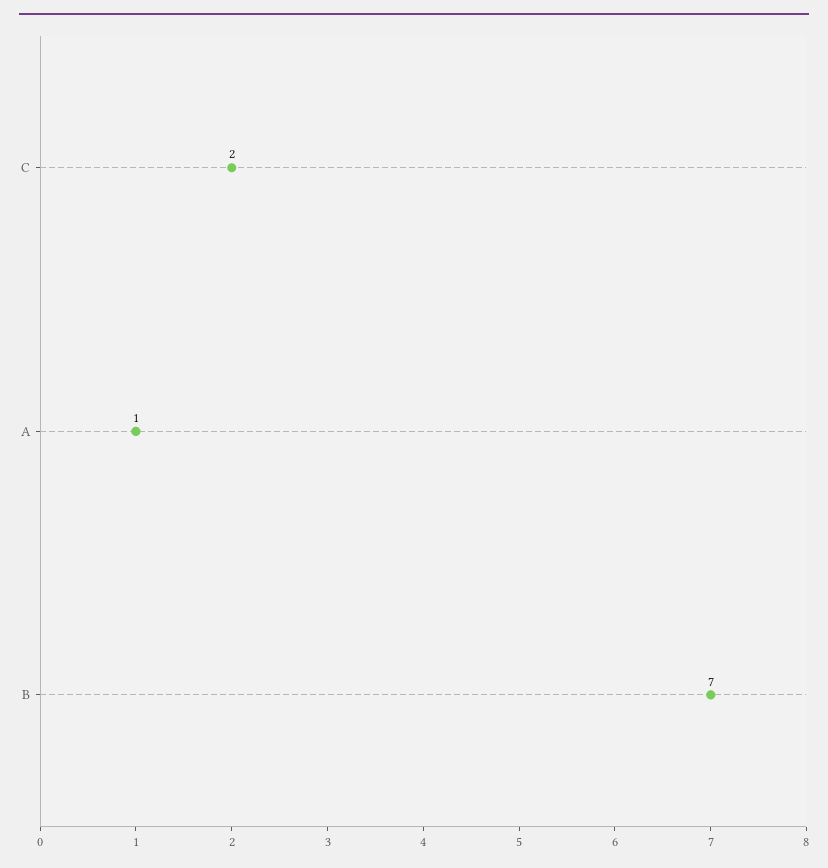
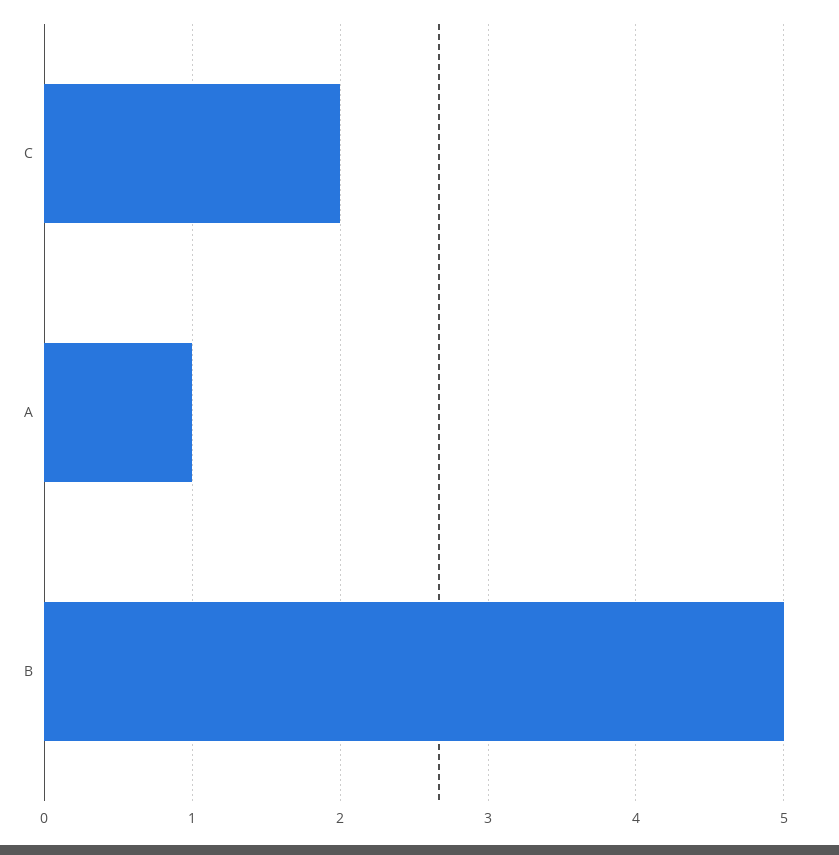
B: 7 -> 5

